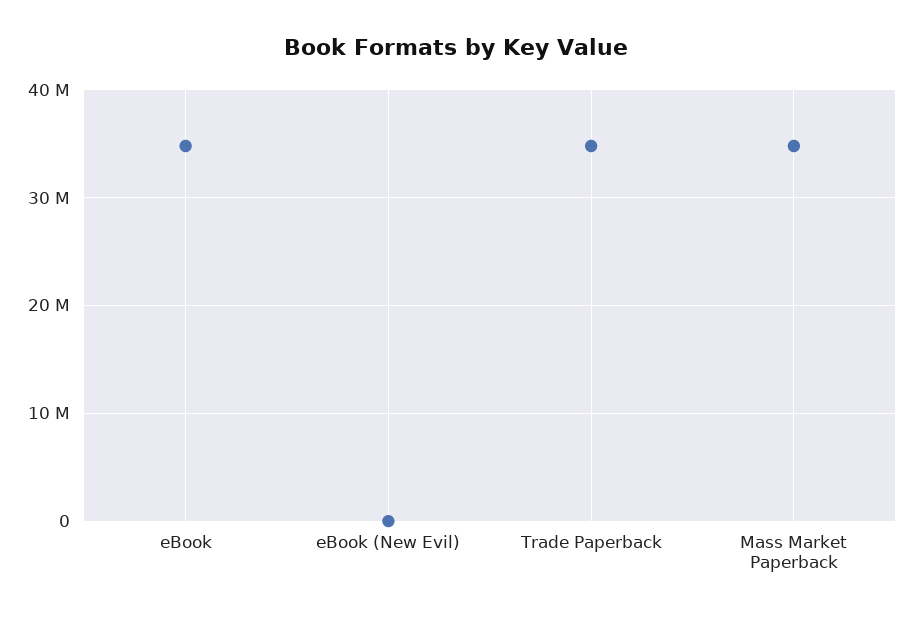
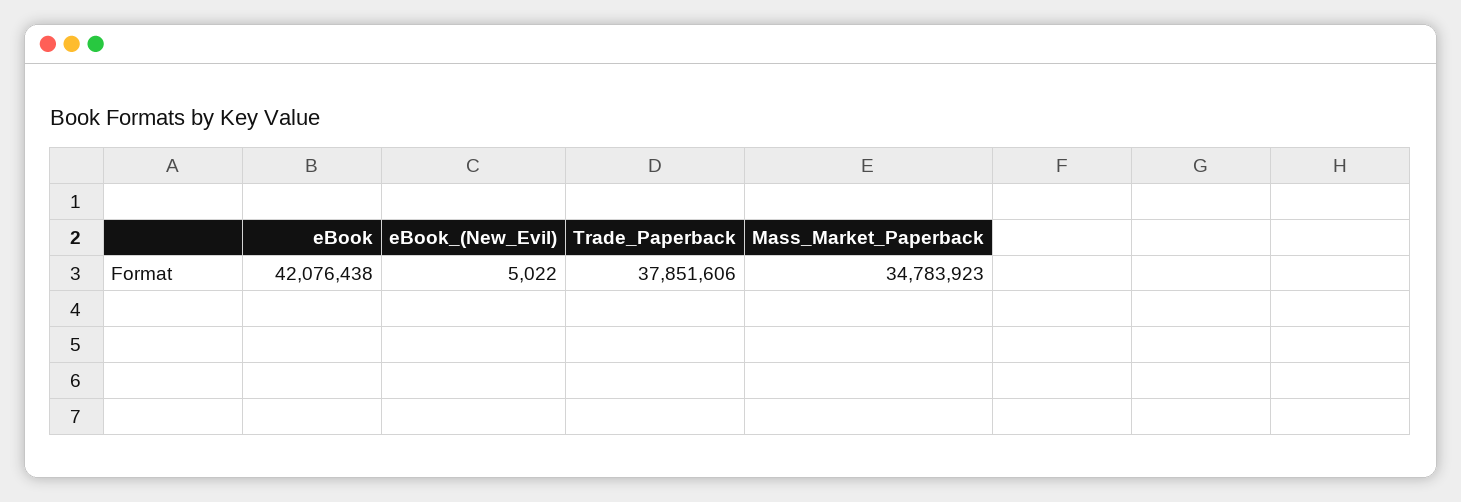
eBook: 35000000 -> 42076438
Trade Paperback: 35000000 -> 37851606

